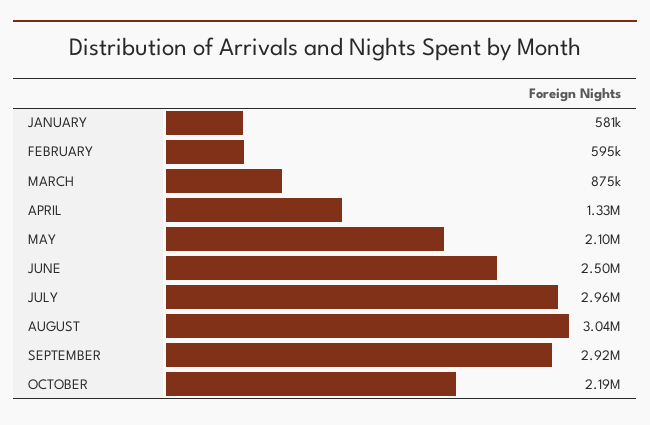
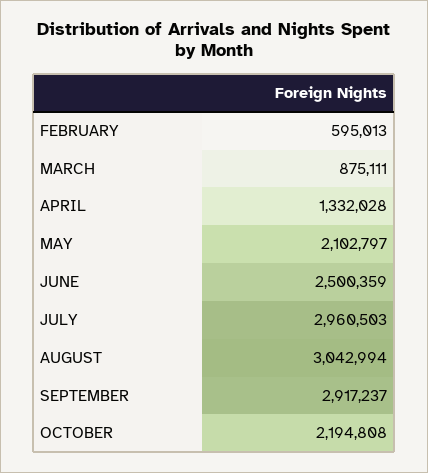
JANUARY: 581000 -> none

